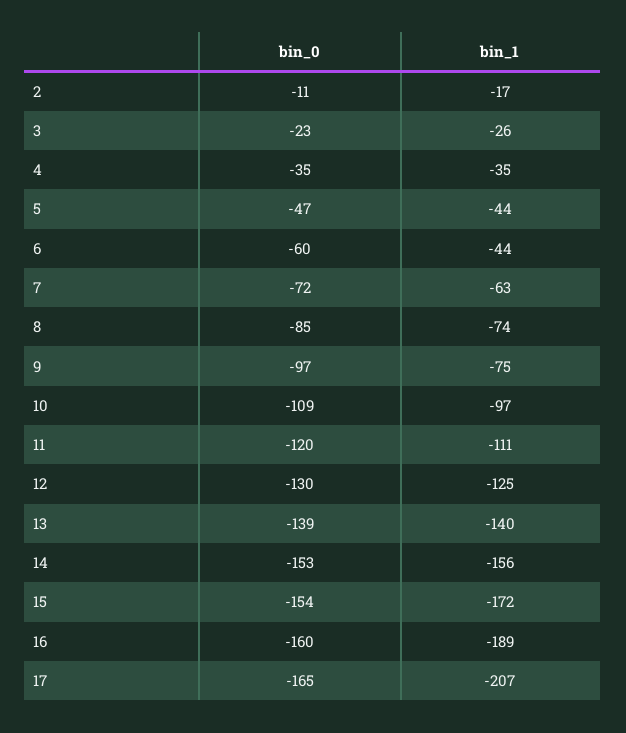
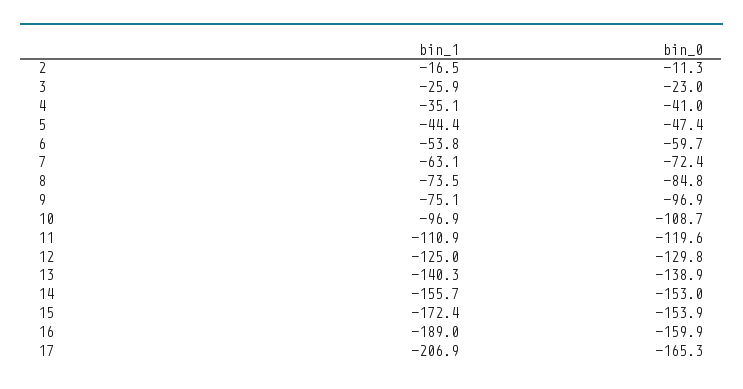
bin_0, 4: -35 -> -41
bin_1, 6: -44 -> -53.8

